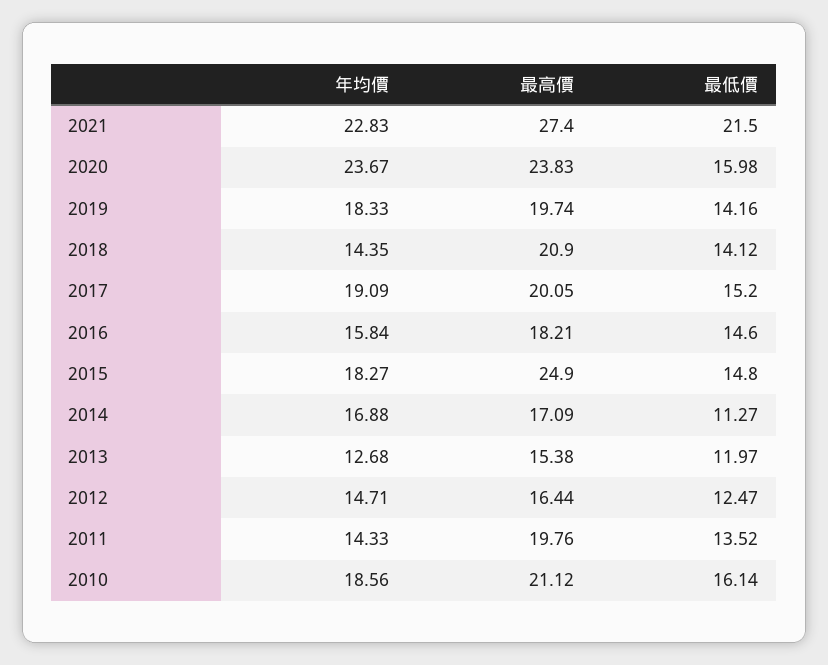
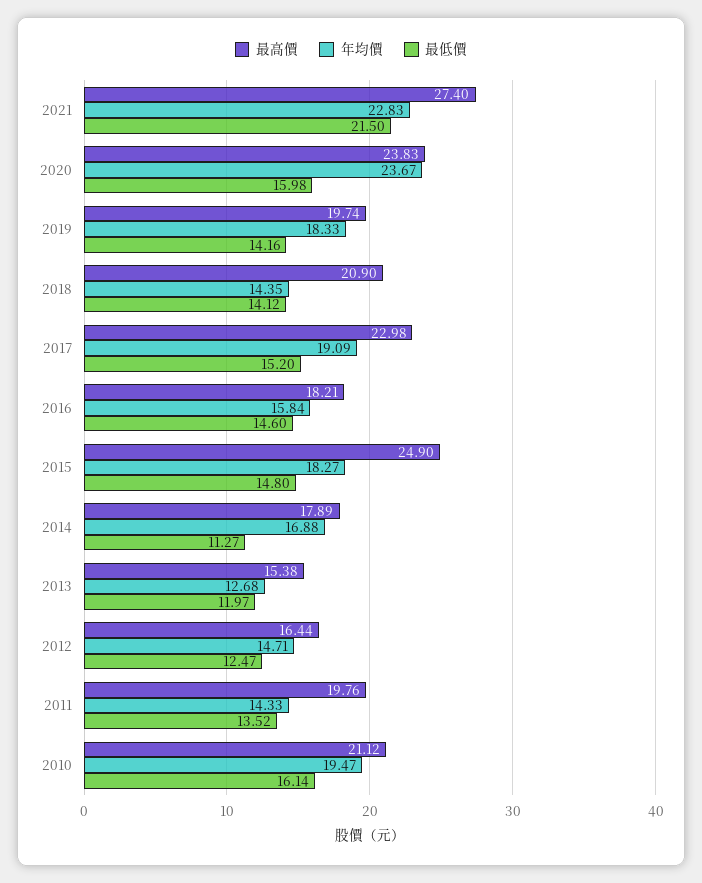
最高價, 2017: 20.05 -> 22.98
最高價, 2014: 17.09 -> 17.89
年均價, 2010: 18.56 -> 19.47

